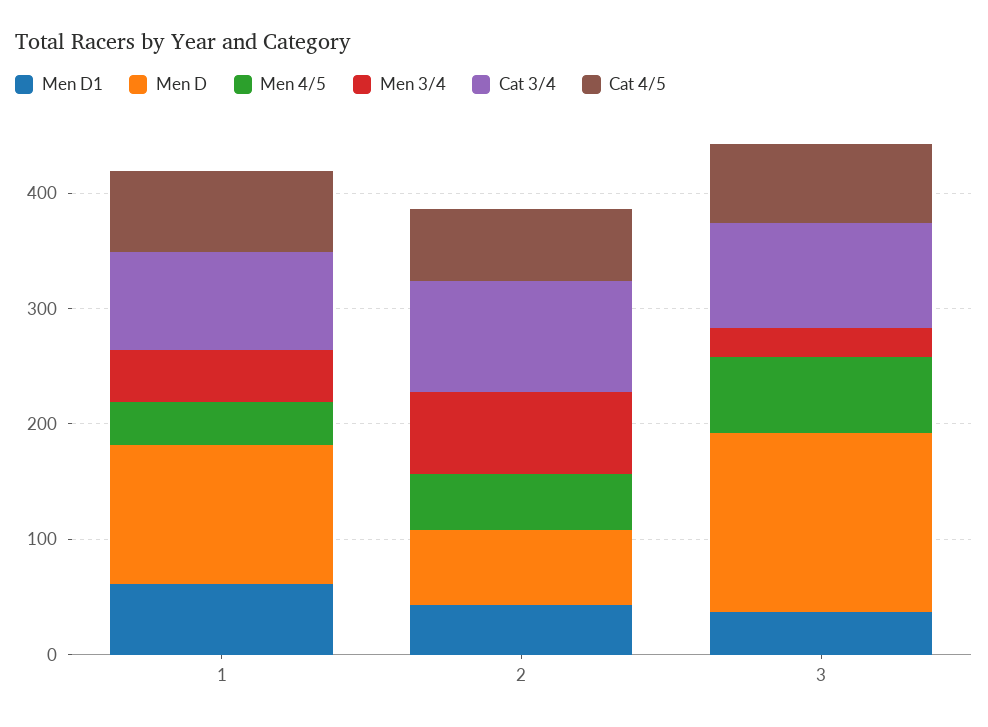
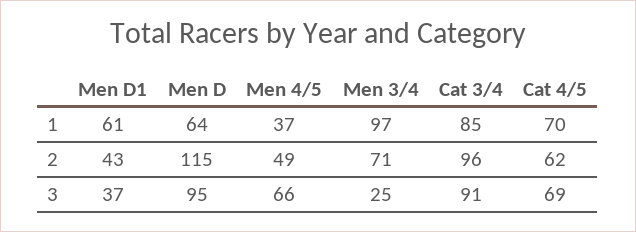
Men D, 1: 120 -> 64
Men 3/4, 1: 40 -> 97
Men D, 2: 60 -> 115
Men D, 3: 160 -> 95

